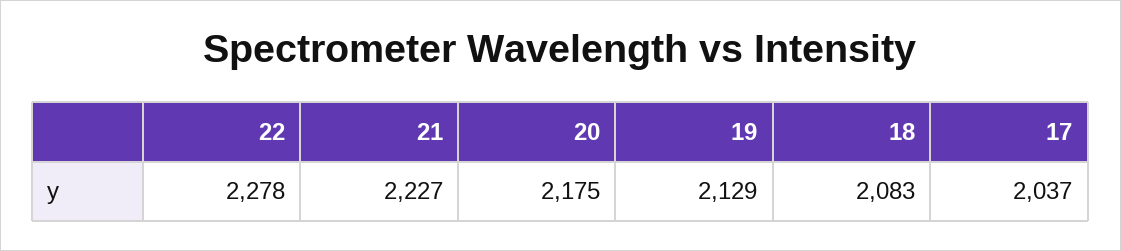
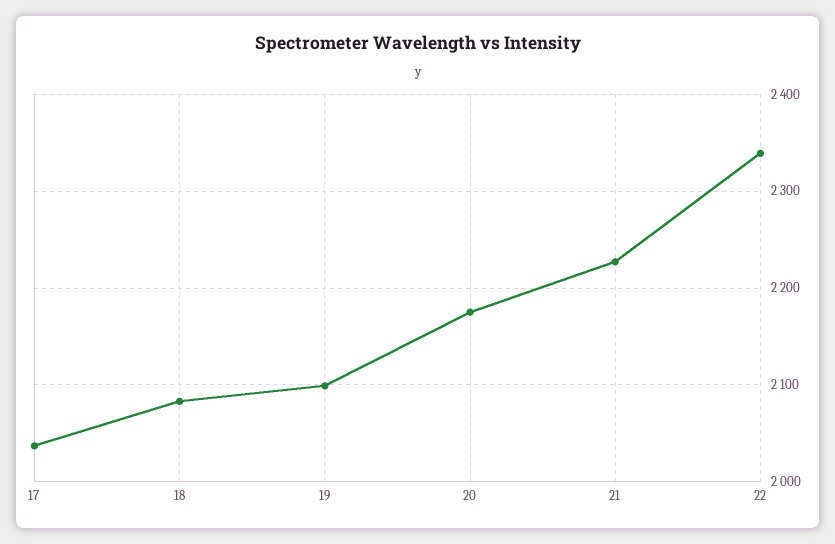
22: 2278 -> 2340
19: 2129 -> 2100

